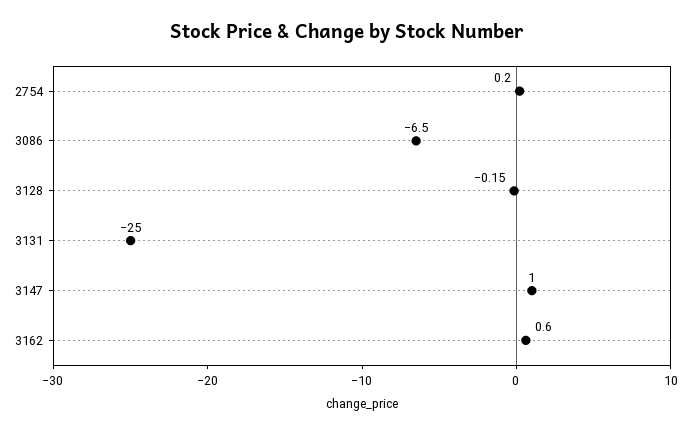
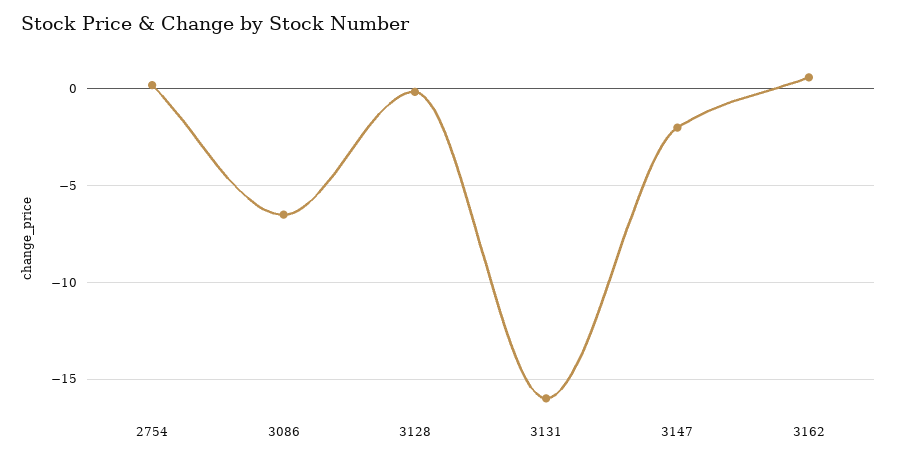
3131: -25 -> -16
3147: 1 -> -2

